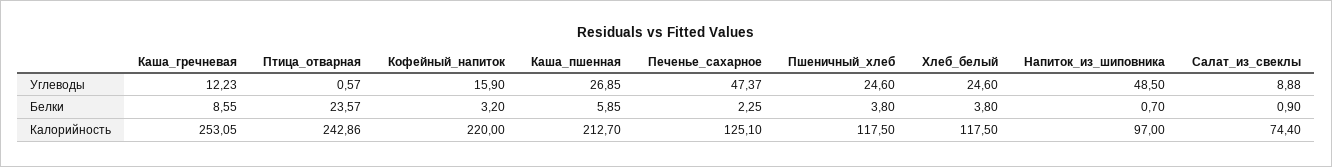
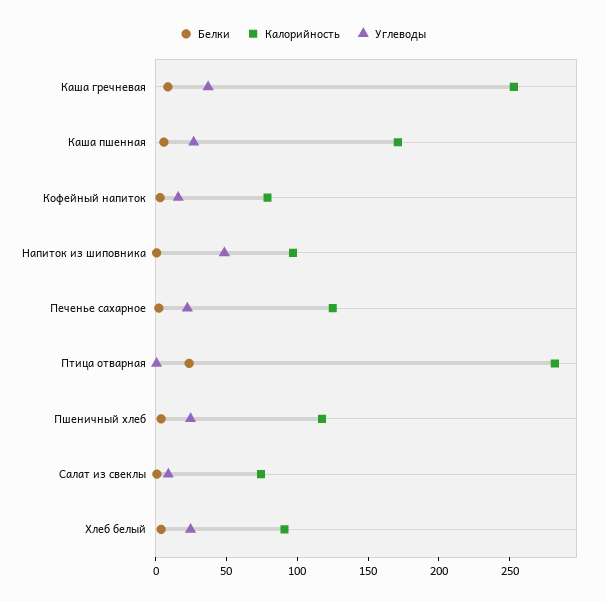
Углеводы, Каша_гречневая: 12.23 -> 40
Углеводы, Печенье_сахарное: 47.37 -> 20
Калорийность, Птица_отварная: 242.86 -> 280
Калорийность, Кофейный_напиток: 220 -> 80
Калорийность, Каша_пшенная: 212.7 -> 170
Калорийность, Хлеб_белый: 117.5 -> 90

